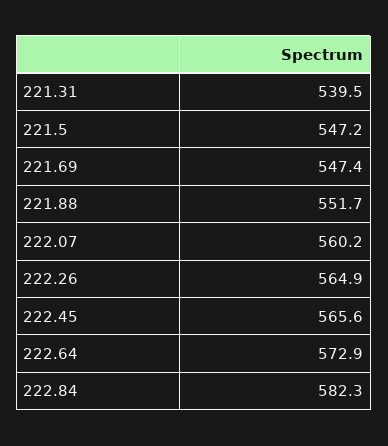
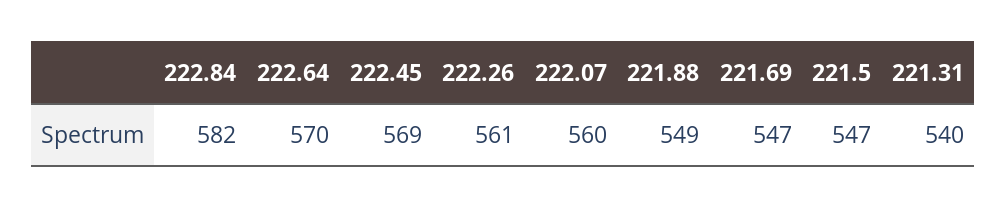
221.88: 551.7 -> 549
222.26: 564.9 -> 561
222.45: 565.6 -> 569
222.64: 572.9 -> 570

